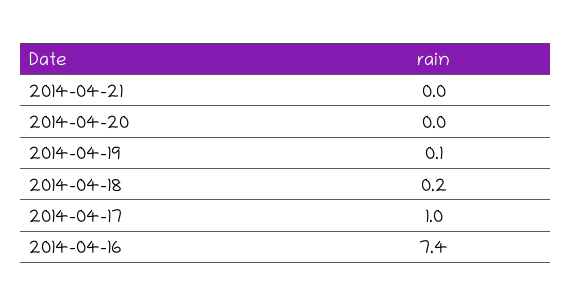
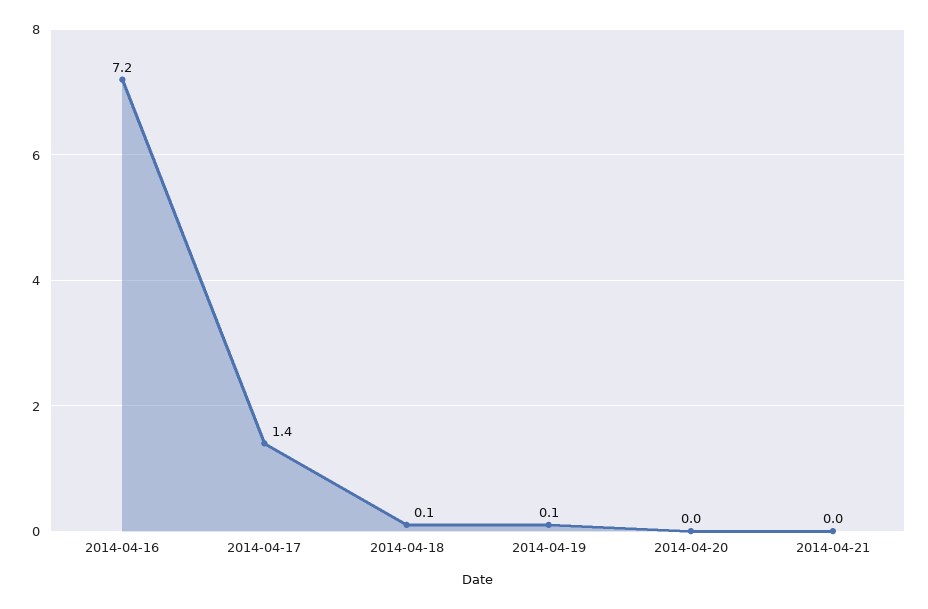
2014-04-18: 0.2 -> 0.1
2014-04-17: 1 -> 1.4
2014-04-16: 7.4 -> 7.2

